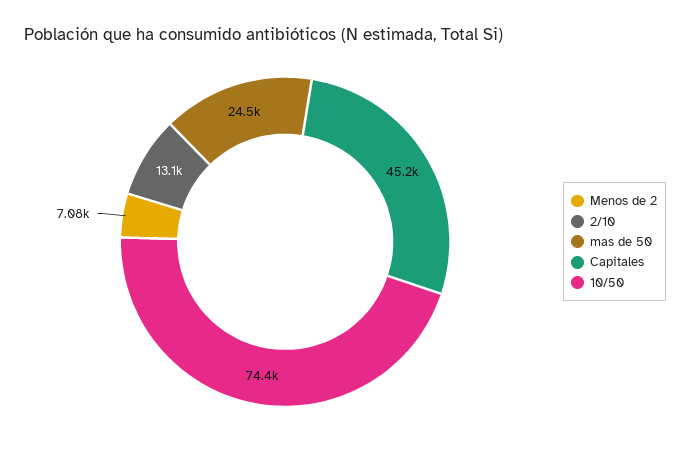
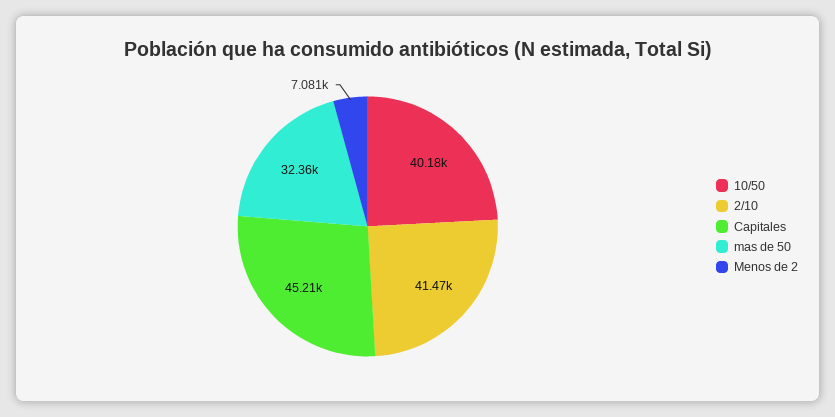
2/10: 13100 -> 41470
mas de 50: 24500 -> 32360
10/50: 74400 -> 40180

